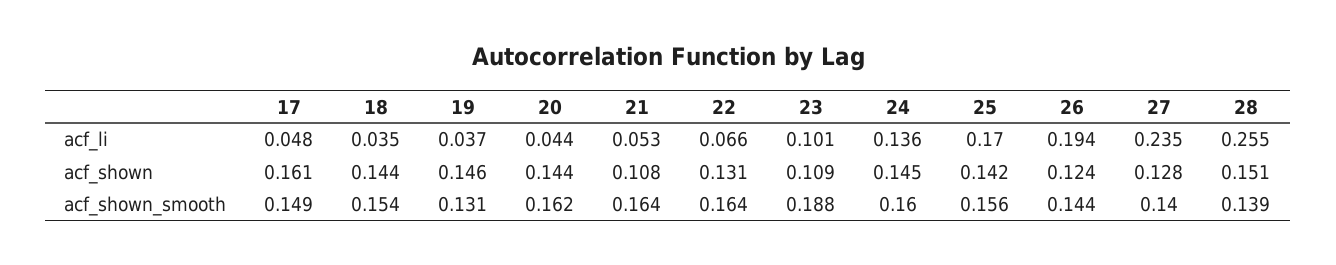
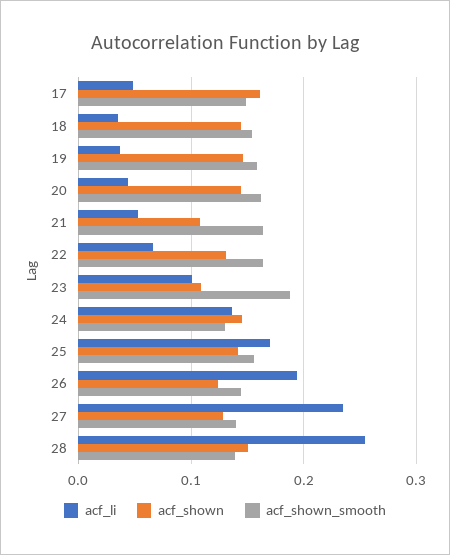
acf_shown_smooth, 19: 0.131 -> 0.16
acf_shown_smooth, 24: 0.16 -> 0.13

